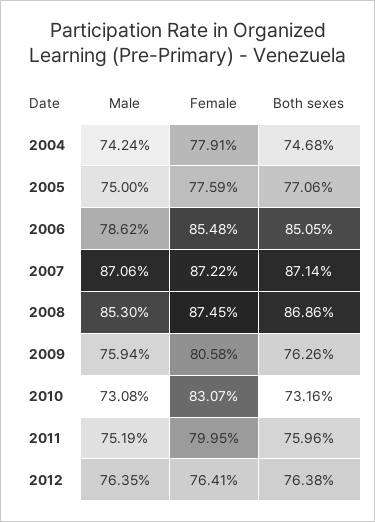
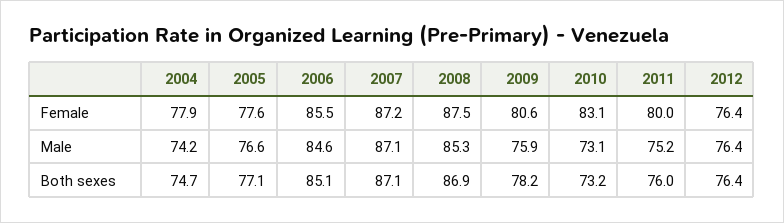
Male, 2005: 75 -> 76.6
Male, 2006: 78.62 -> 84.6
Both sexes, 2009: 76.26 -> 78.2

